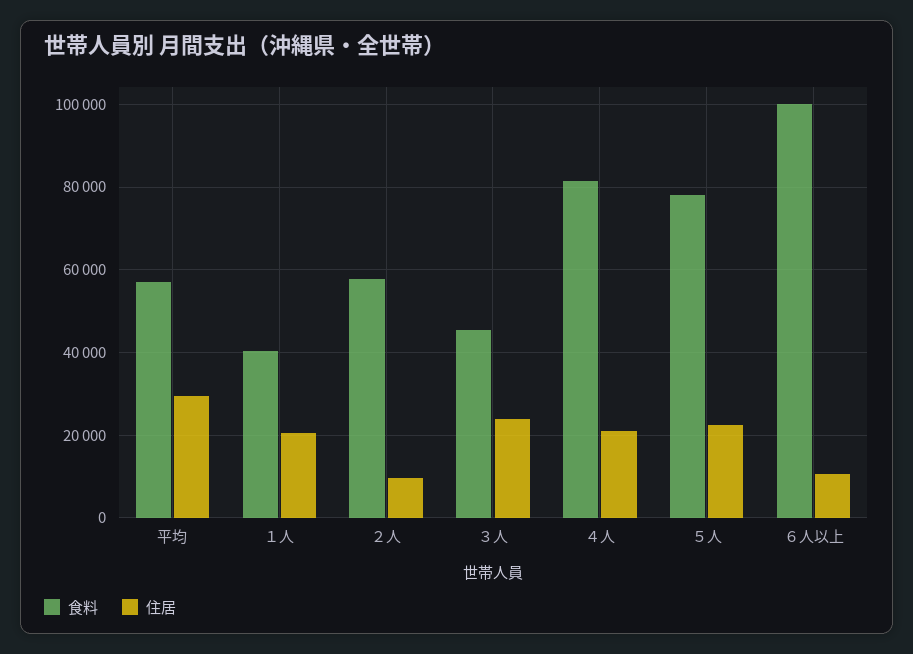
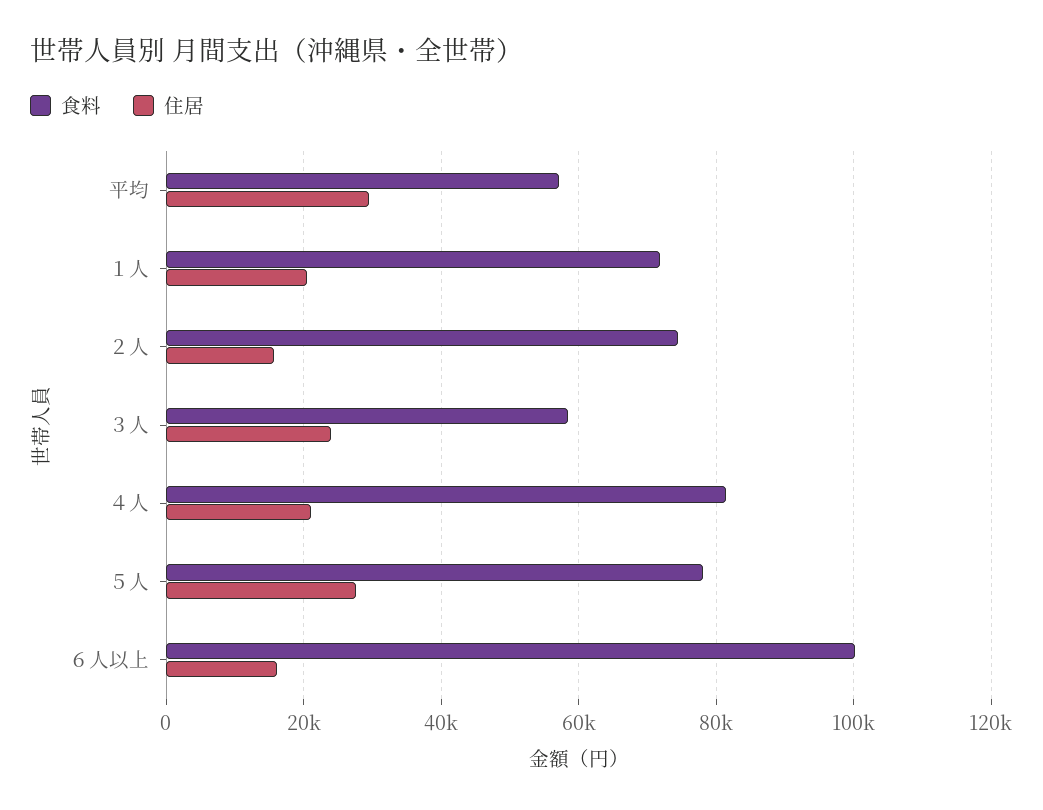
食料, １人: 40000 -> 72000
食料, ２人: 58000 -> 74000
住居, ２人: 10000 -> 16000
食料, ３人: 46000 -> 58000
住居, ５人: 22000 -> 28000
住居, ６人以上: 10000 -> 16000

